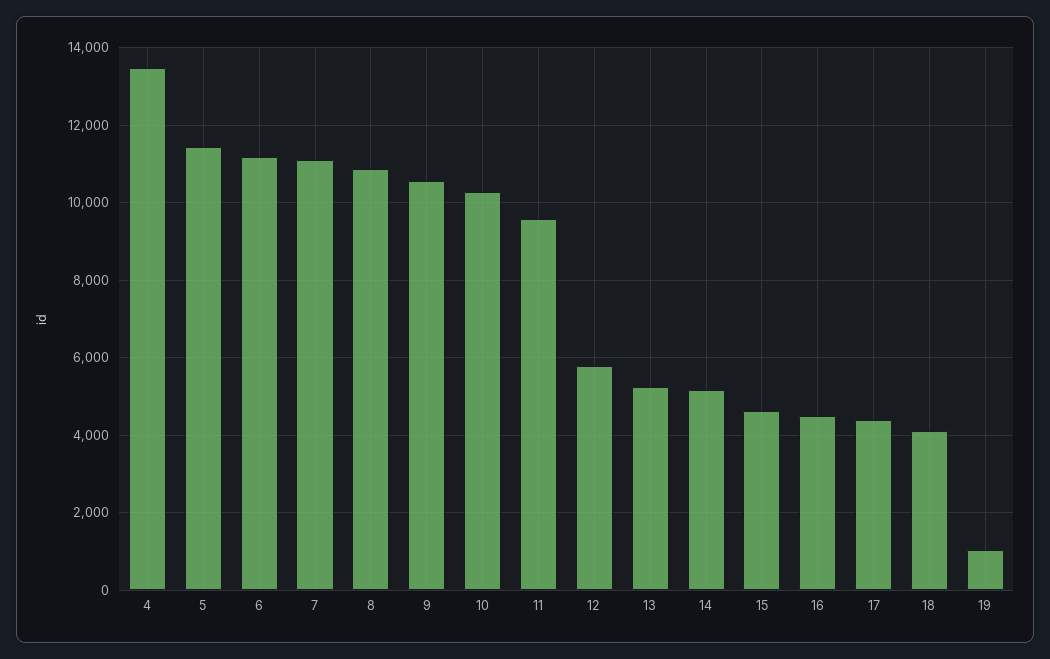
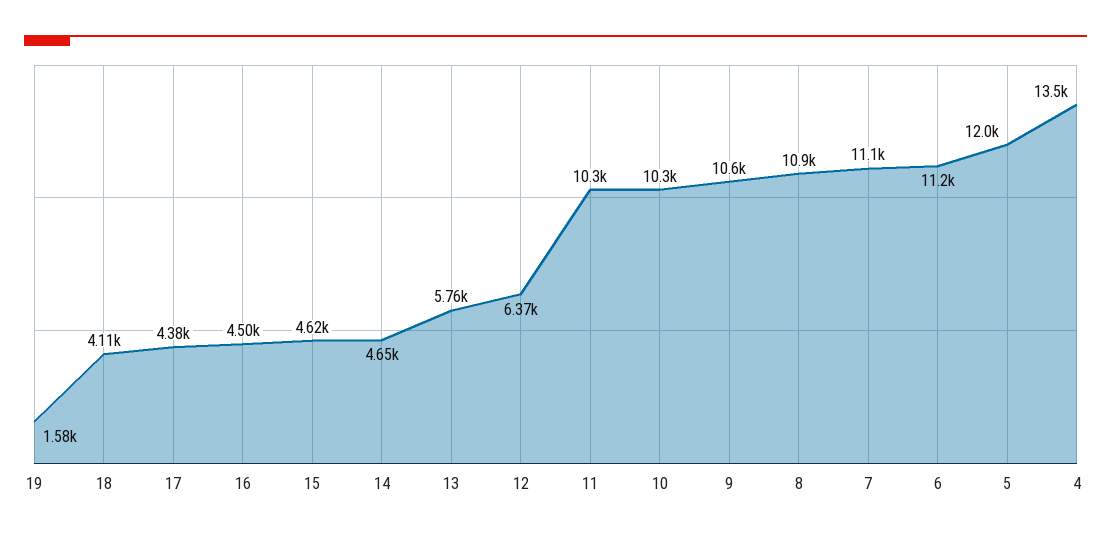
5: 11400 -> 12000
11: 9600 -> 10300
12: 5800 -> 6370
13: 5200 -> 5760
14: 5200 -> 4650
19: 1000 -> 1580

